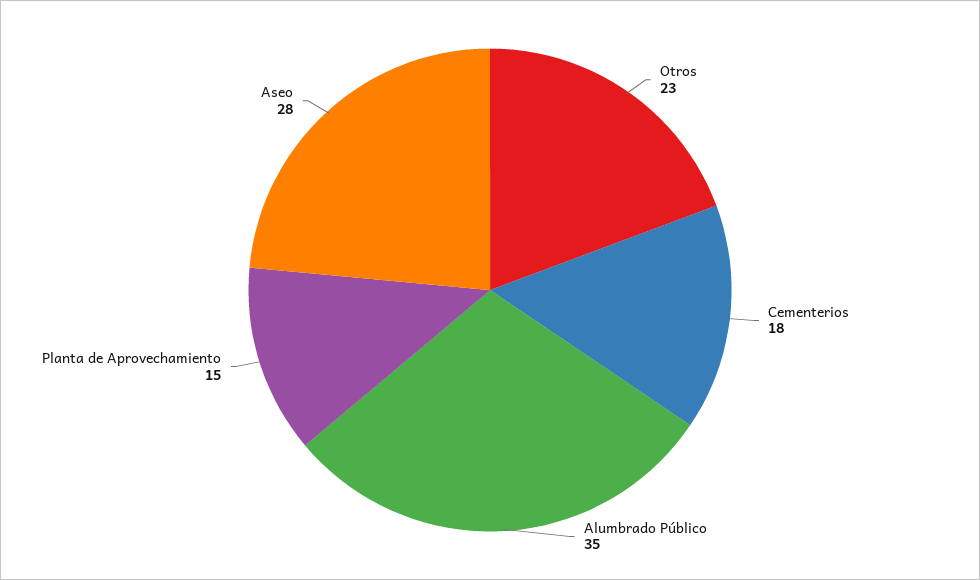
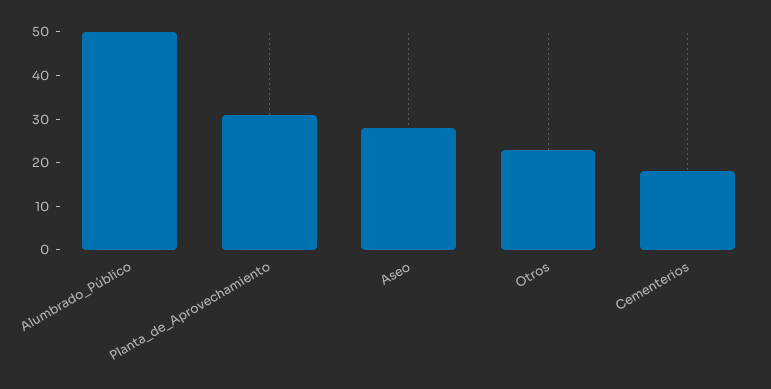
Alumbrado Público: 35 -> 50
Planta de Aprovechamiento: 15 -> 30

